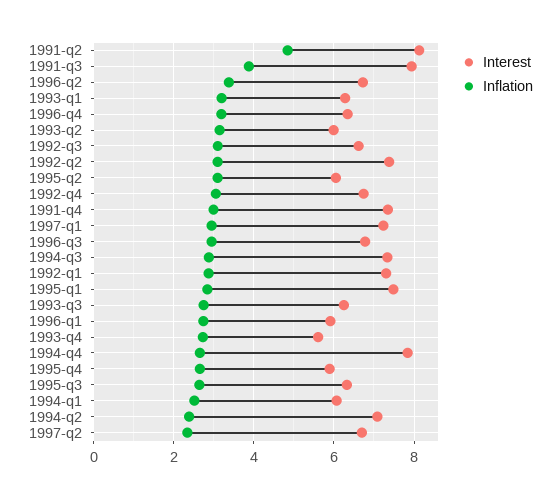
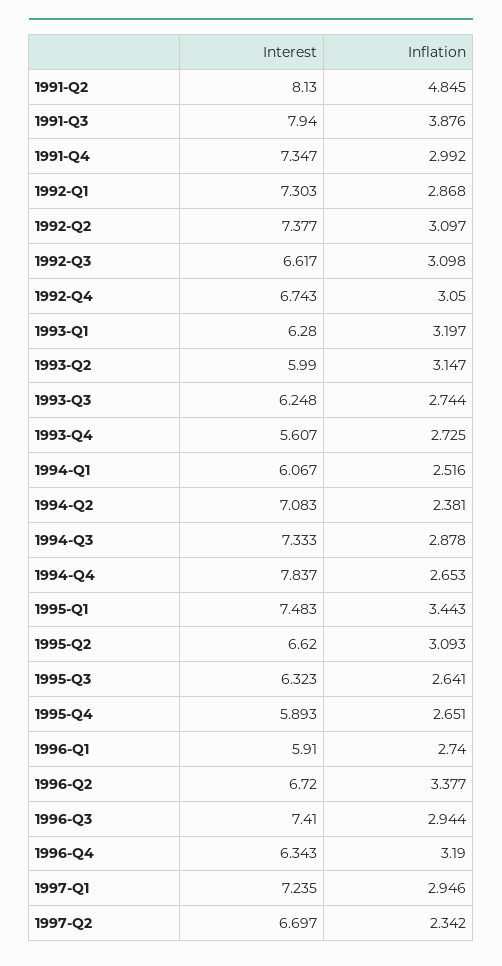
Interest, 1995-q2: 6 -> 6.62
Interest, 1996-q3: 6.8 -> 7.41
Inflation, 1995-q1: 2.8 -> 3.443

